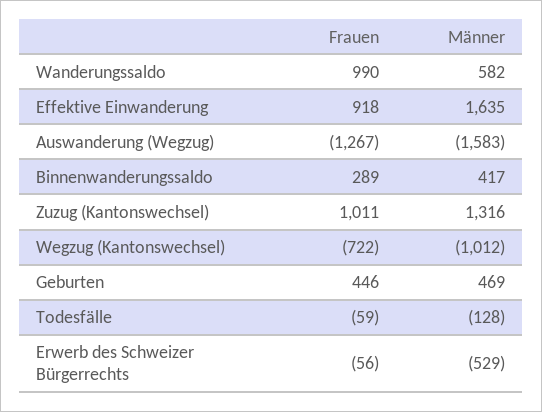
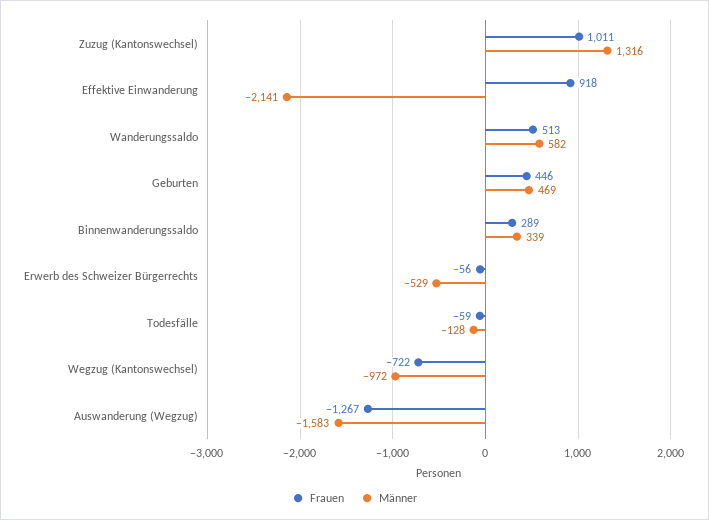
Frauen, Wanderungssaldo: 990 -> 513
Männer, Effektive Einwanderung: 1635 -> -2141
Männer, Binnenwanderungssaldo: 417 -> 339
Männer, Wegzug (Kantonswechsel): -1012 -> -972

